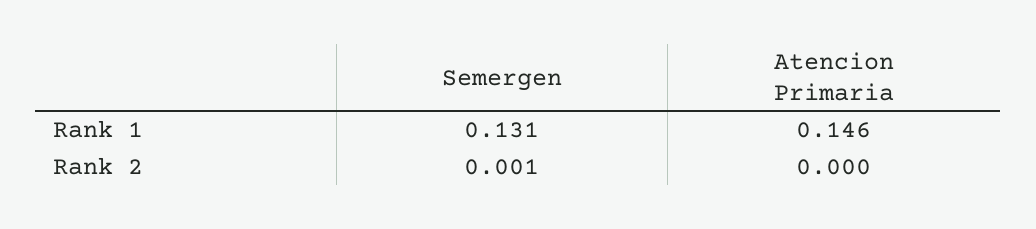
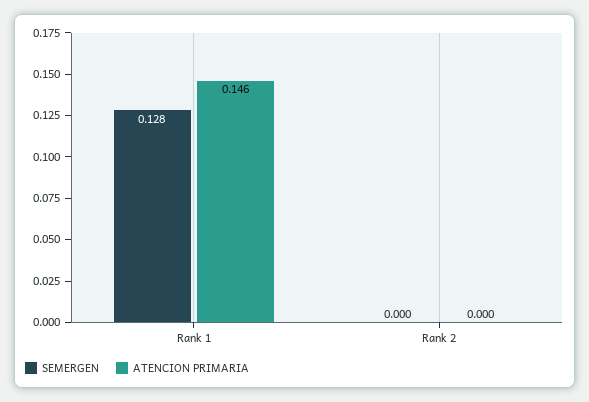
Semergen, Rank 1: 0.131 -> 0.128
Semergen, Rank 2: 0.001 -> 0

